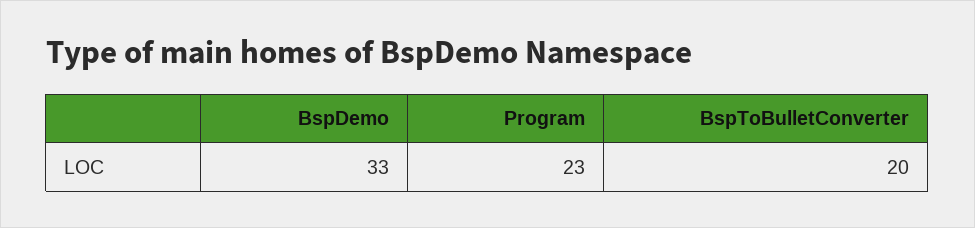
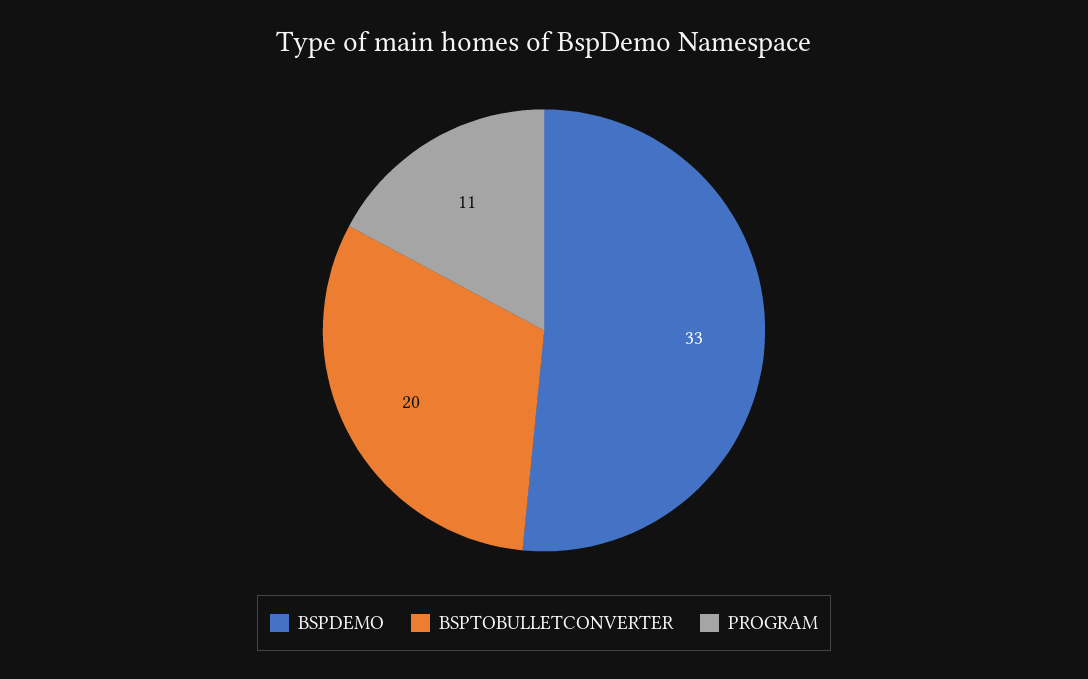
Program: 23 -> 11

